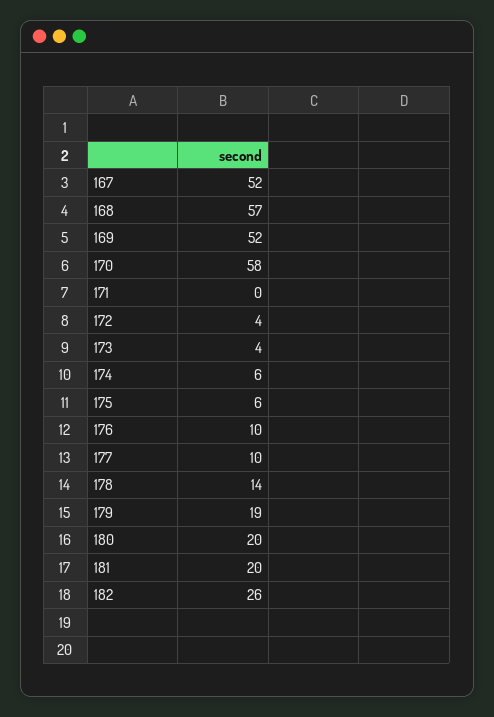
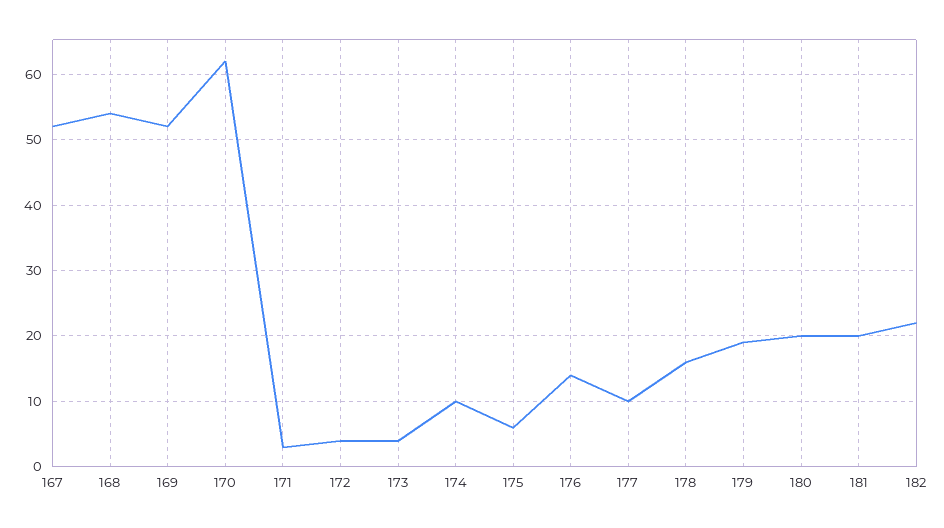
168: 57 -> 54
170: 58 -> 62
171: 0 -> 3
174: 6 -> 10
176: 10 -> 14
178: 14 -> 16
182: 26 -> 22

